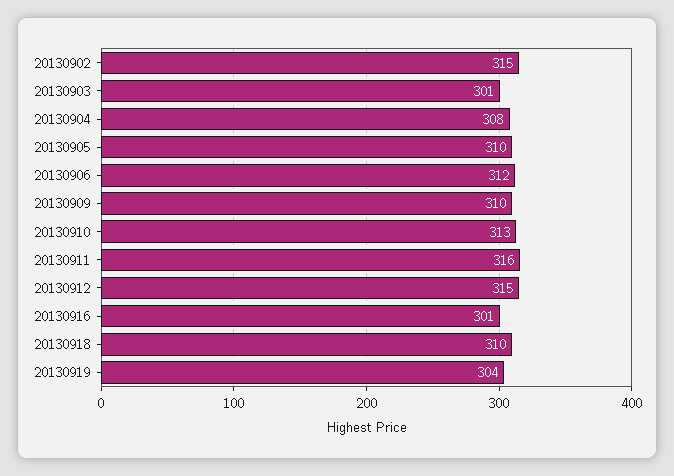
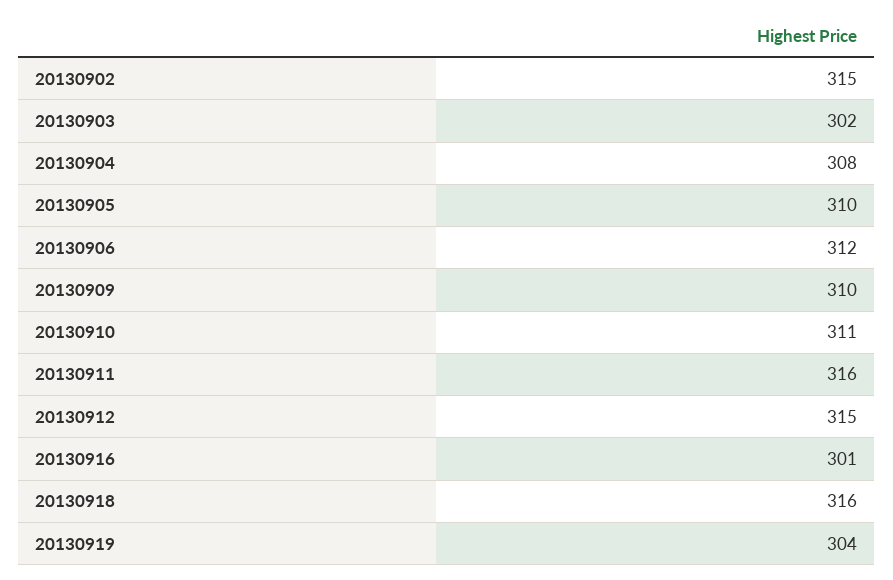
20130903: 301 -> 302
20130910: 313 -> 311
20130918: 310 -> 316

